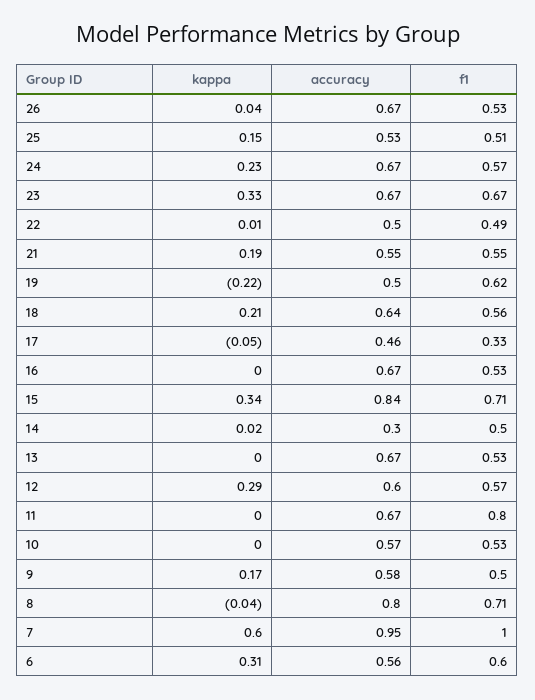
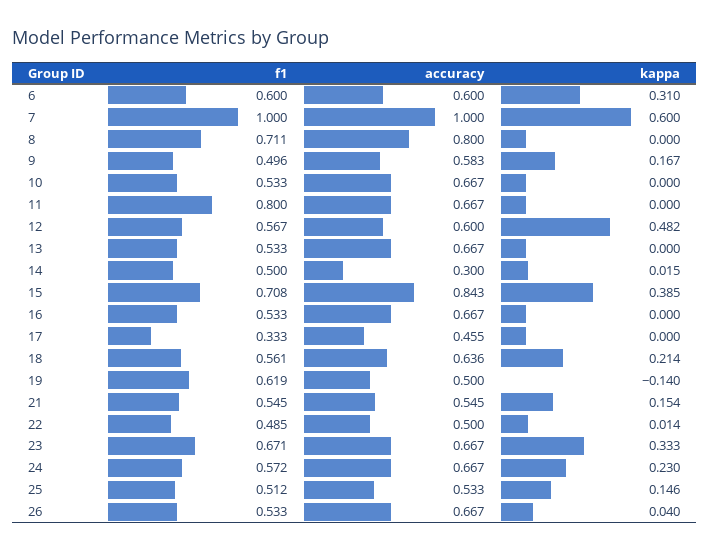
kappa, 21: 0.19 -> 0.154
kappa, 19: -0.22 -> -0.14
kappa, 17: -0.05 -> 0
kappa, 15: 0.34 -> 0.385
kappa, 12: 0.29 -> 0.482
accuracy, 10: 0.57 -> 0.667
kappa, 8: -0.04 -> 0
accuracy, 7: 0.95 -> 1
accuracy, 6: 0.56 -> 0.6

